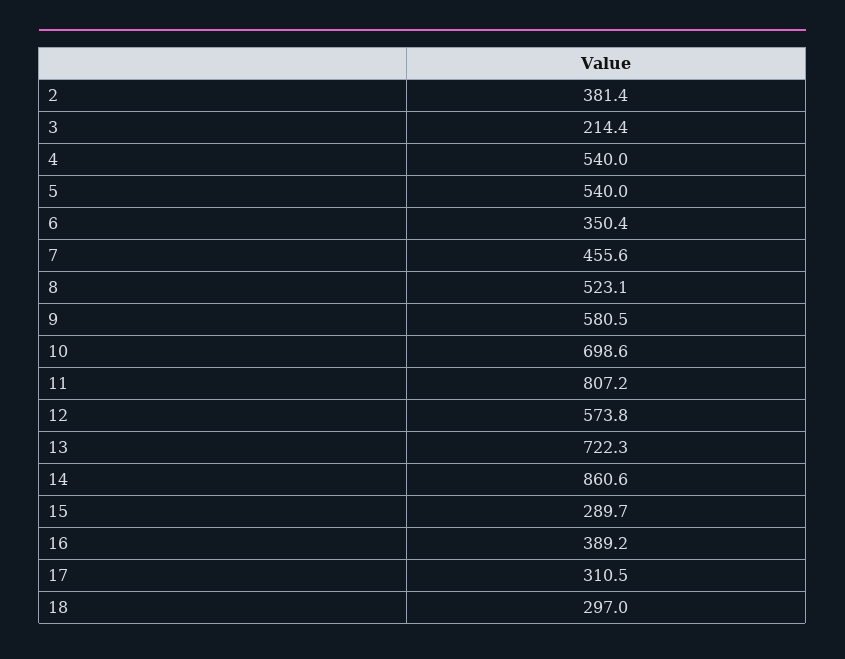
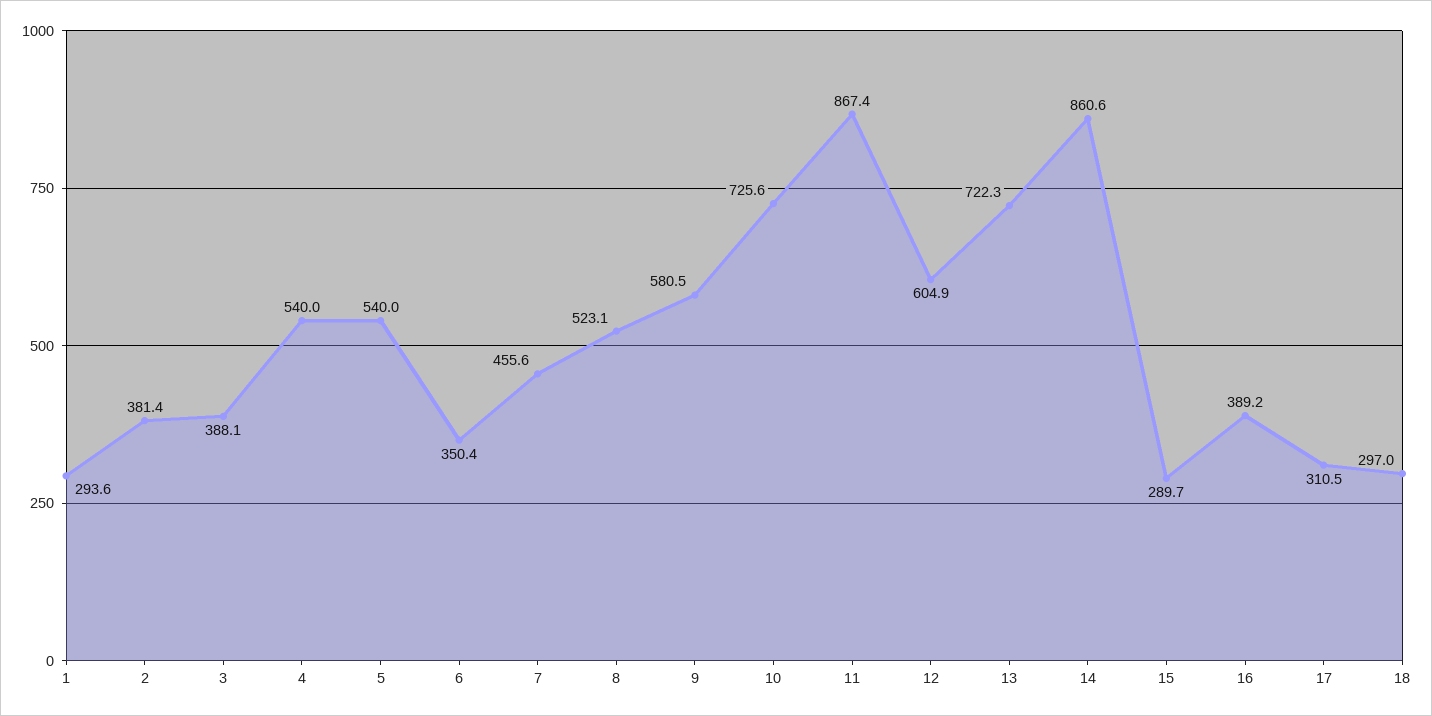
3: 214.4 -> 388.1
10: 698.6 -> 725.6
11: 807.2 -> 867.4
12: 573.8 -> 604.9
1: none -> 293.6

